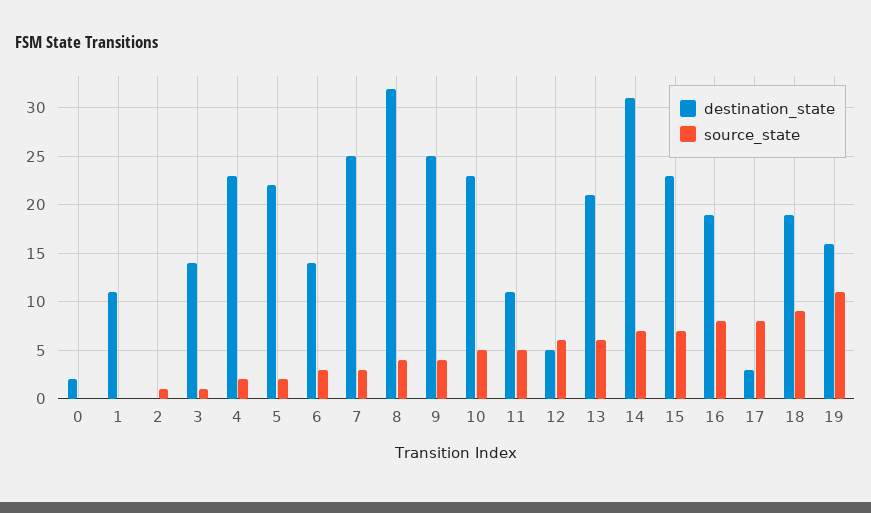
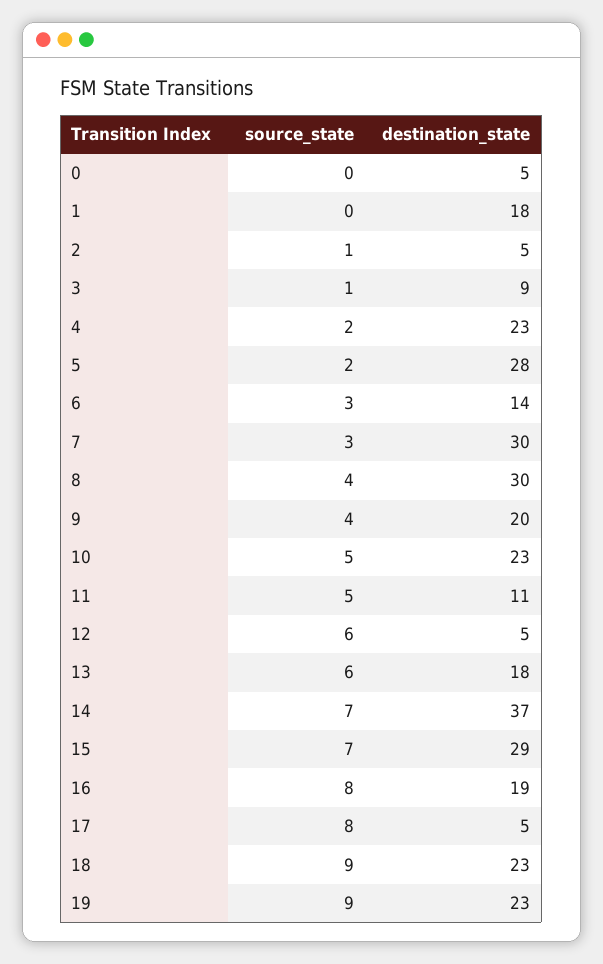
destination_state, 0: 2 -> 5
destination_state, 1: 11 -> 18
destination_state, 2: 0 -> 5
destination_state, 3: 14 -> 9
destination_state, 5: 22 -> 28
destination_state, 7: 25 -> 30
destination_state, 8: 32 -> 30
destination_state, 9: 25 -> 20
destination_state, 13: 21 -> 18
destination_state, 14: 31 -> 37
destination_state, 15: 23 -> 29
destination_state, 17: 3 -> 5
destination_state, 18: 19 -> 23
destination_state, 19: 16 -> 23
source_state, 19: 11 -> 9

